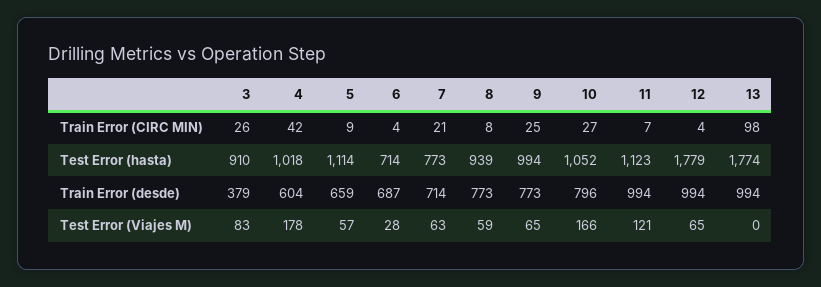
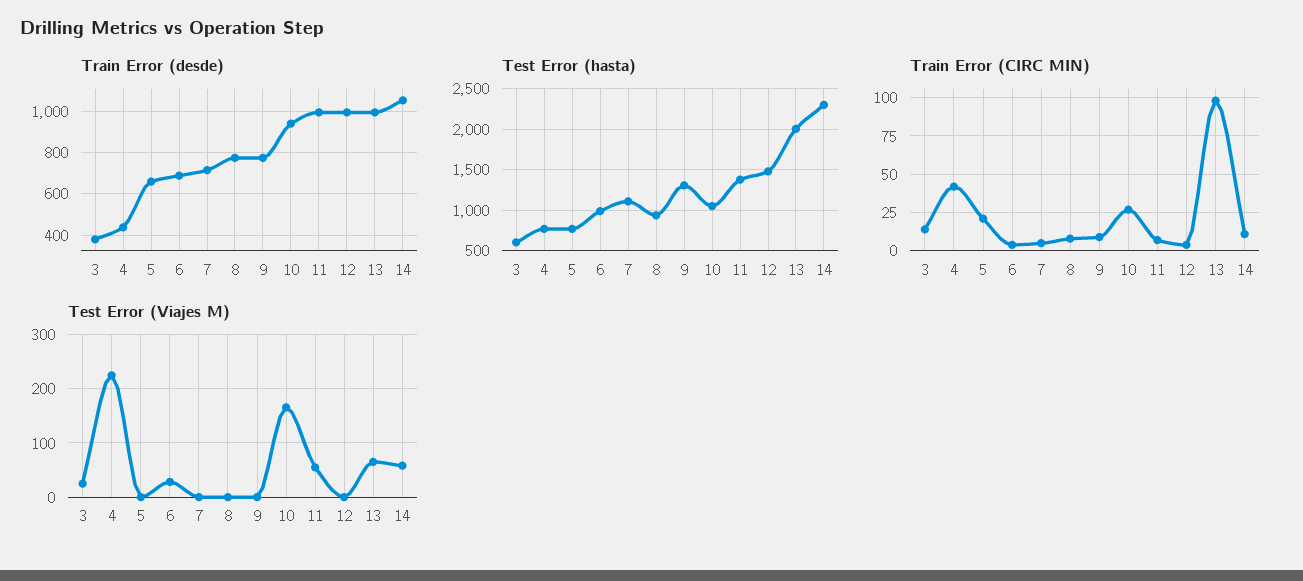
Train Error (CIRC MIN), 3: 26 -> 15
Train Error (CIRC MIN), 5: 9 -> 20
Train Error (CIRC MIN), 7: 21 -> 5
Train Error (CIRC MIN), 9: 25 -> 10
Test Error (hasta), 3: 910 -> 600
Test Error (hasta), 4: 1018 -> 800
Test Error (hasta), 5: 1114 -> 800
Test Error (hasta), 6: 714 -> 1000
Test Error (hasta), 7: 773 -> 1100
Test Error (hasta), 9: 994 -> 1300
Test Error (hasta), 11: 1123 -> 1400
Test Error (hasta), 12: 1779 -> 1500
Test Error (hasta), 13: 1774 -> 2000
Train Error (desde), 4: 604 -> 450
Train Error (desde), 10: 796 -> 950
Test Error (Viajes M), 3: 83 -> 20
Test Error (Viajes M), 4: 178 -> 220
Test Error (Viajes M), 5: 57 -> 0
Test Error (Viajes M), 7: 63 -> 0
Test Error (Viajes M), 8: 59 -> 0
Test Error (Viajes M), 9: 65 -> 0
Test Error (Viajes M), 11: 121 -> 60
Test Error (Viajes M), 12: 65 -> 0
Test Error (Viajes M), 13: 0 -> 60
Train Error (desde), 14: none -> 1050
Test Error (hasta), 14: none -> 2300
Train Error (CIRC MIN), 14: none -> 10
Test Error (Viajes M), 14: none -> 60

